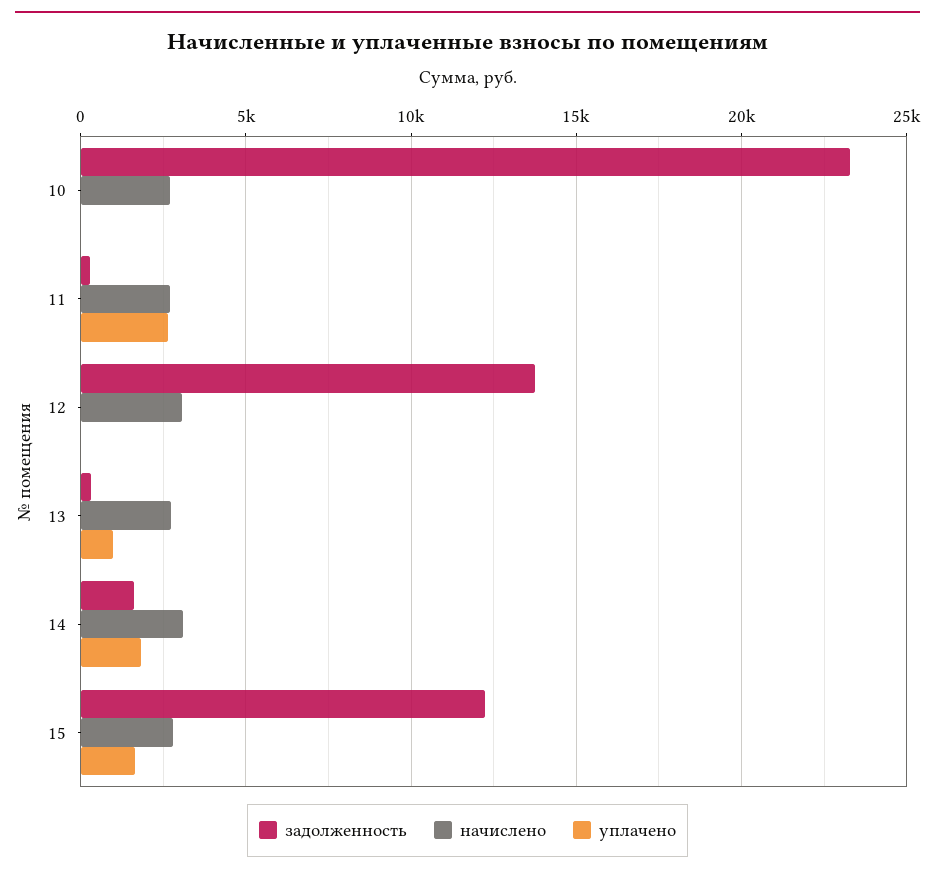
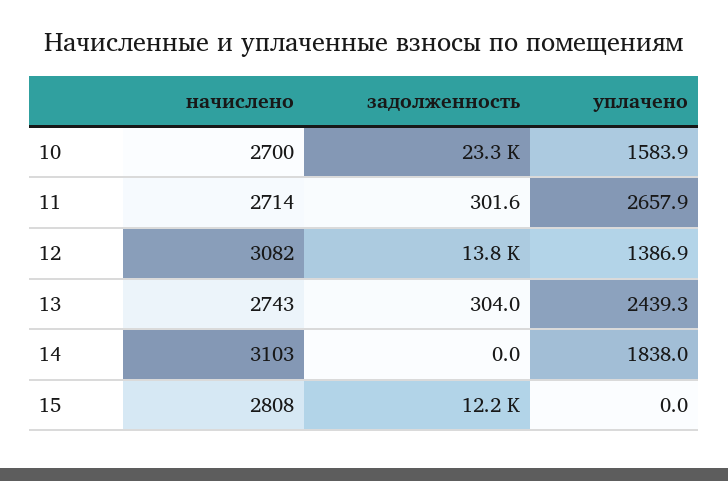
уплачено, 10: 0 -> 1583.9
уплачено, 12: 0 -> 1386.9
уплачено, 13: 1000 -> 2439.3
задолженность, 14: 1500 -> 0
уплачено, 15: 1500 -> 0

